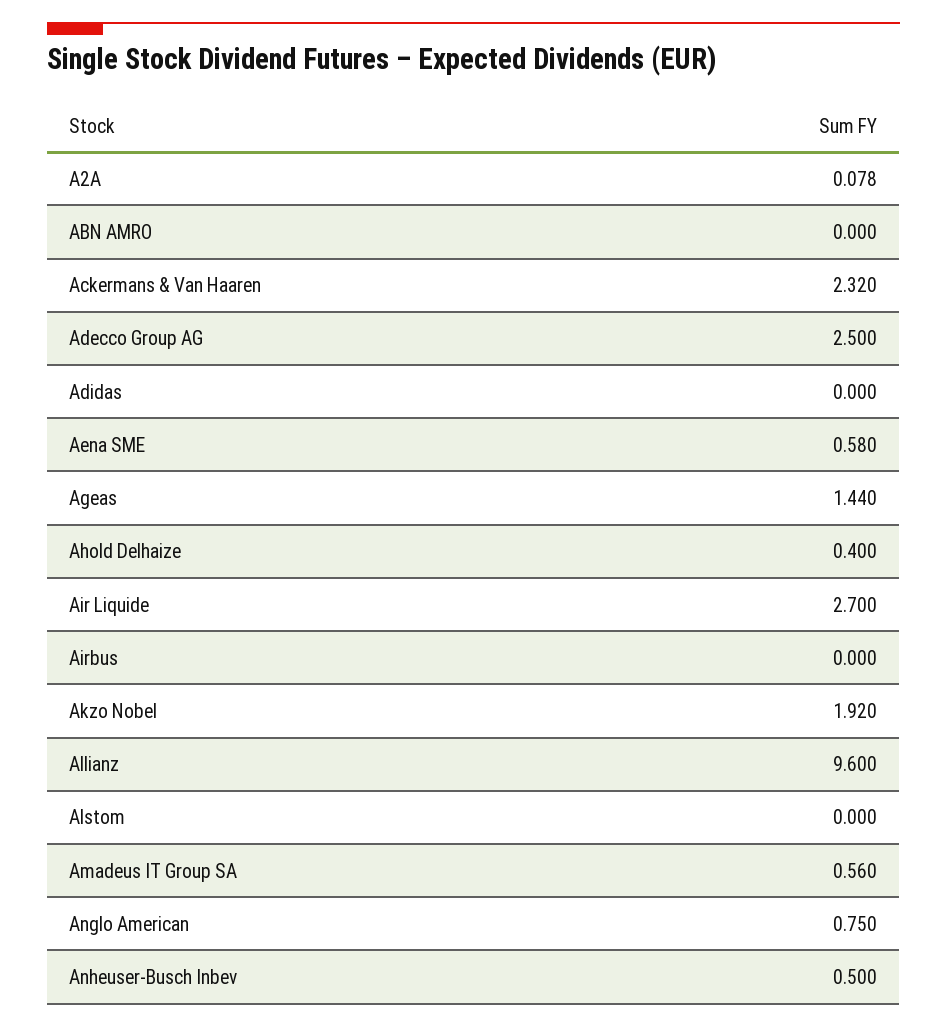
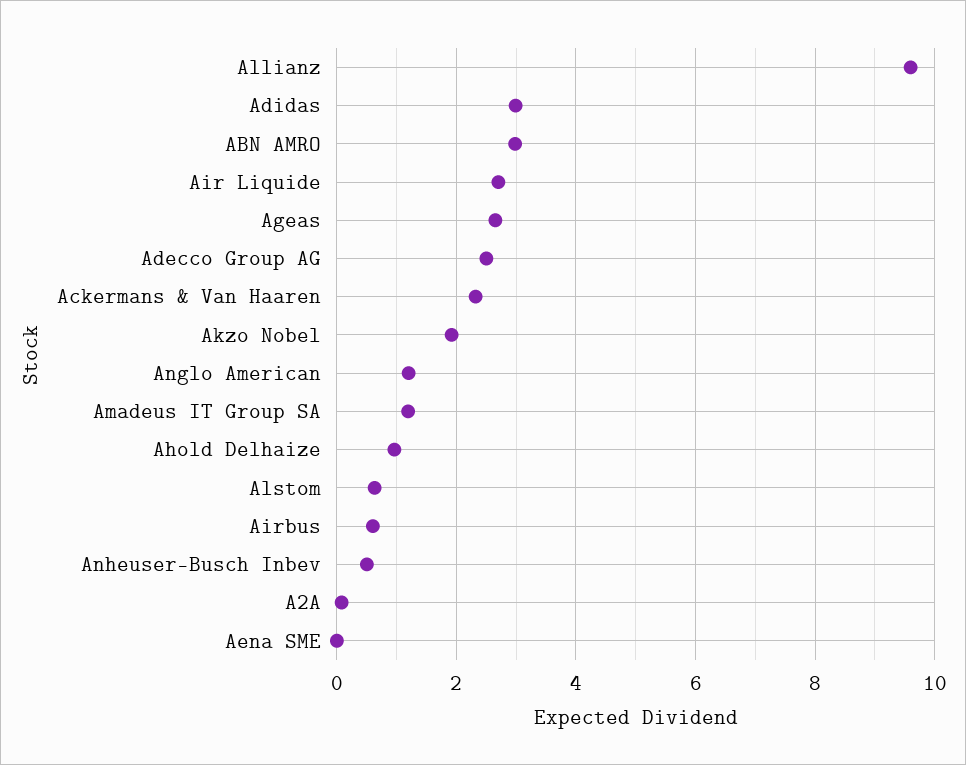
ABN AMRO: 0 -> 3
Adidas: 0 -> 3
Aena SME: 0.58 -> 0
Ageas: 1.44 -> 2.6
Ahold Delhaize: 0.4 -> 1
Airbus: 0 -> 0.6
Alstom: 0 -> 0.6
Amadeus IT Group SA: 0.56 -> 1.2
Anglo American: 0.75 -> 1.2

